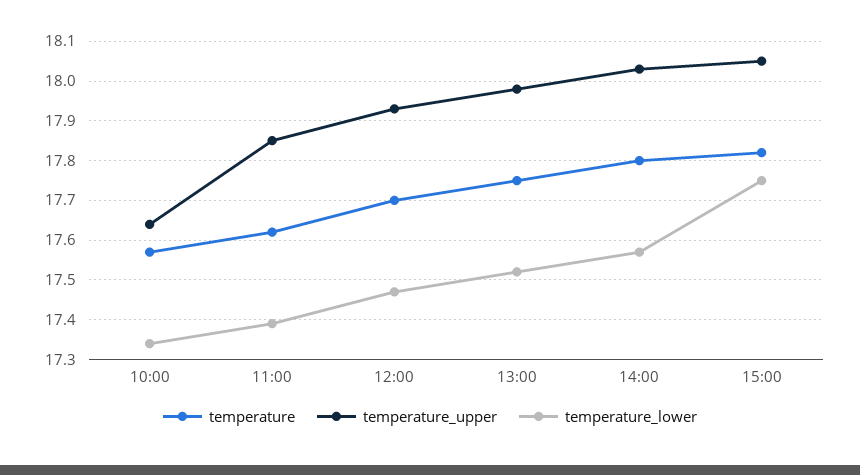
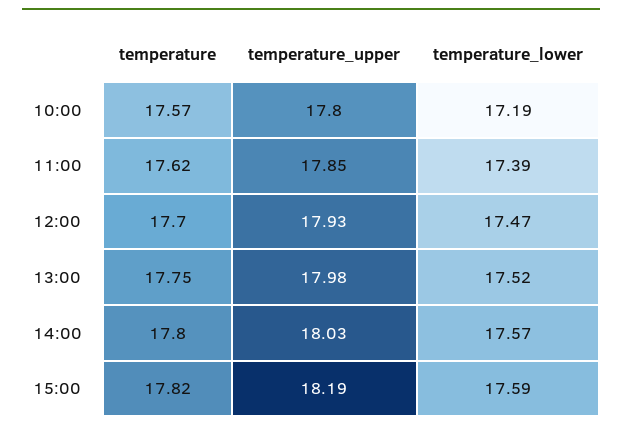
temperature_upper, 10:00: 17.65 -> 17.8
temperature_lower, 10:00: 17.35 -> 17.19
temperature_upper, 15:00: 18.05 -> 18.19
temperature_lower, 15:00: 17.75 -> 17.59

